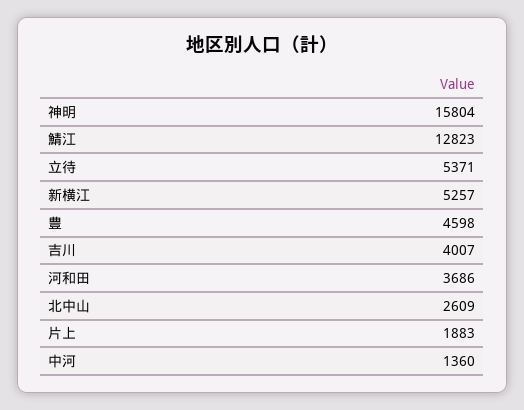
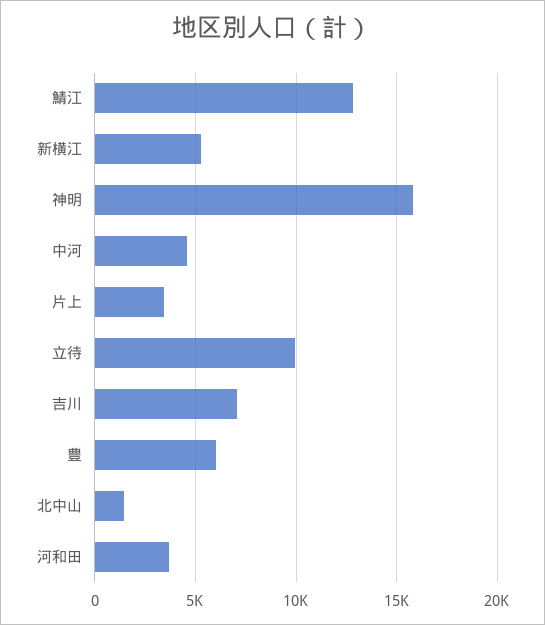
立待: 5371 -> 10000
豊: 4598 -> 6000
吉川: 4007 -> 7000
北中山: 2609 -> 1500
片上: 1883 -> 3500
中河: 1360 -> 4500

